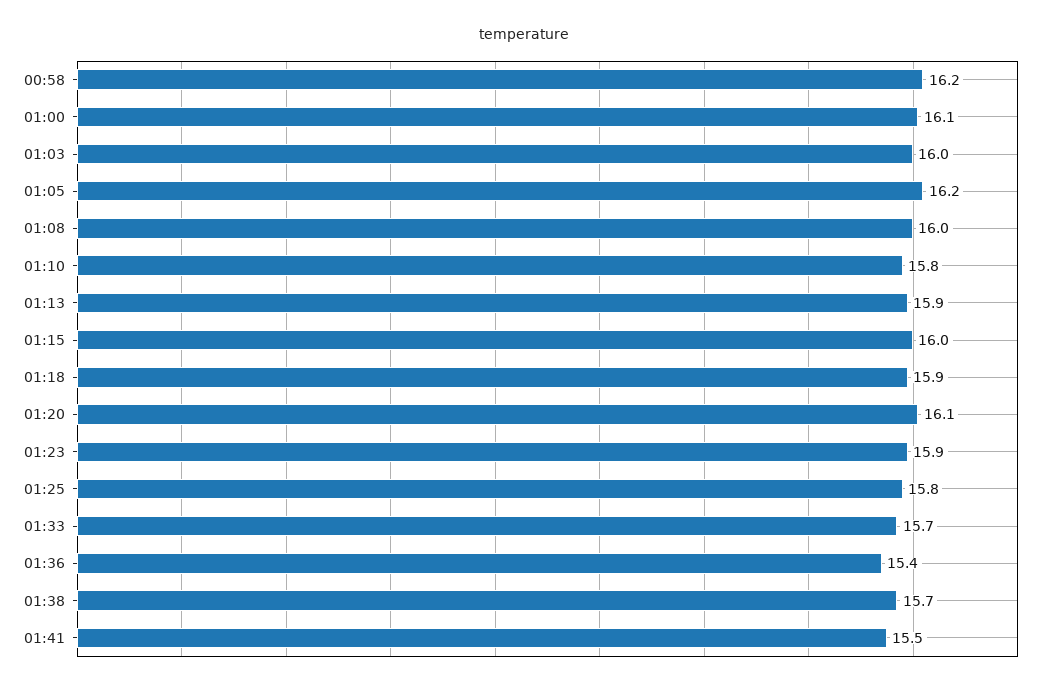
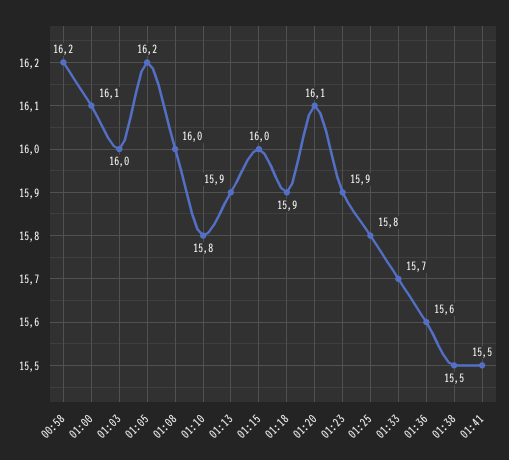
01:36: 15.4 -> 15.6
01:38: 15.7 -> 15.5

